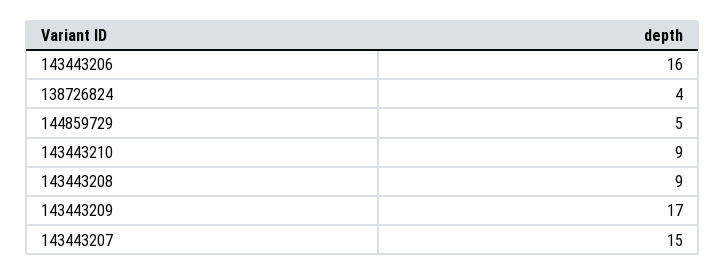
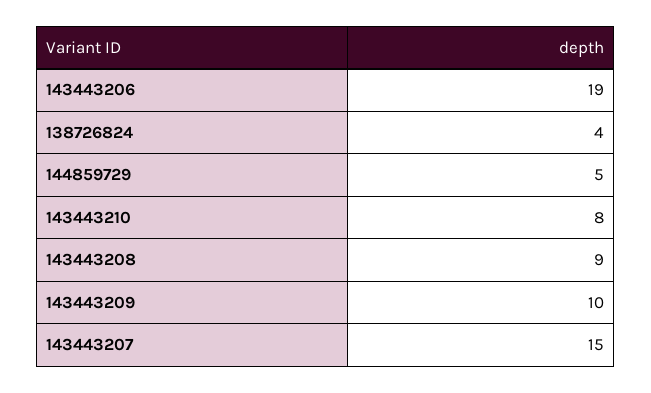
143443206: 16 -> 19
143443210: 9 -> 8
143443209: 17 -> 10

